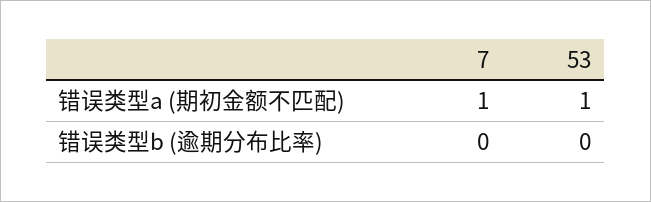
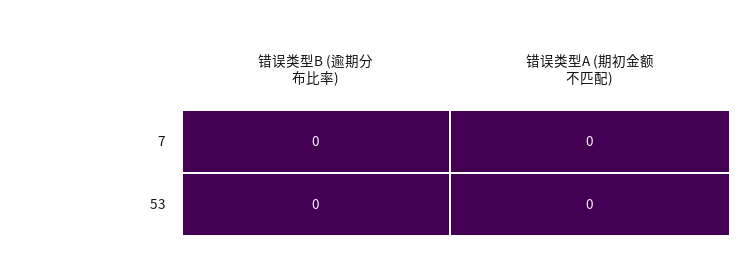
7, 错误类型a (期初金额不匹配): 1 -> 0
53, 错误类型a (期初金额不匹配): 1 -> 0

